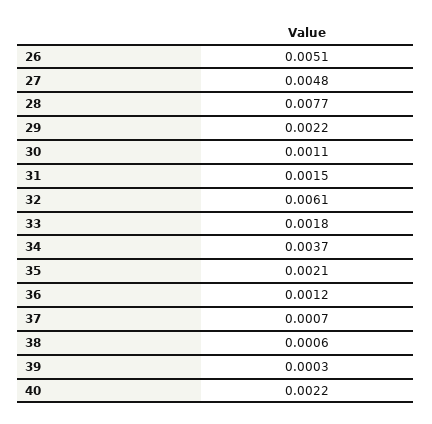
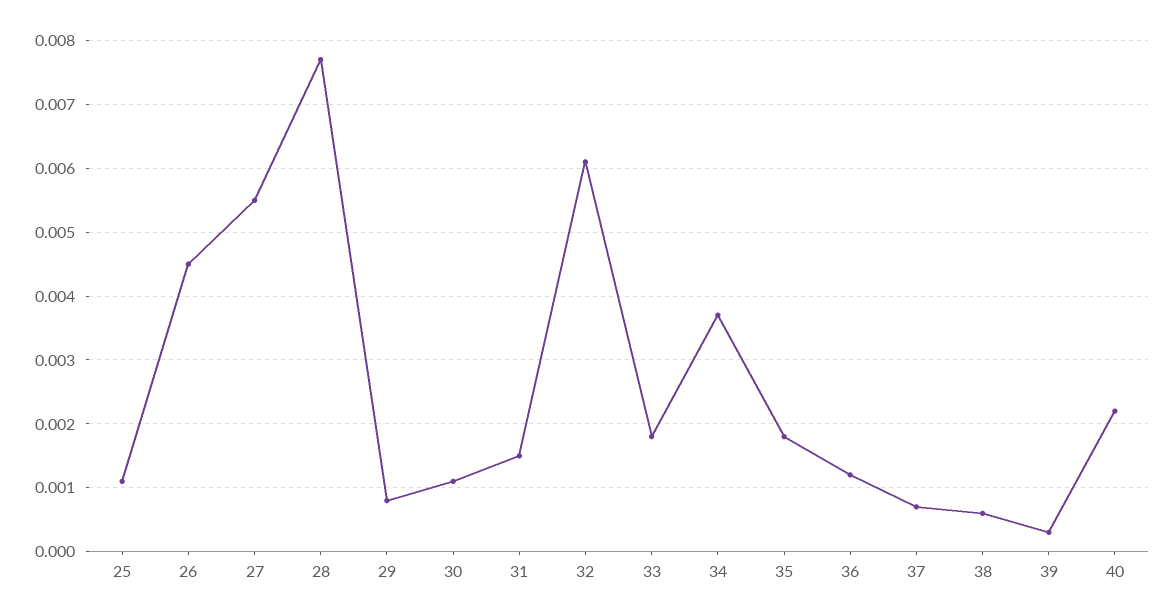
26: 0.0051 -> 0.0045
27: 0.0048 -> 0.0055
29: 0.0022 -> 0.0008
35: 0.0021 -> 0.0018
25: none -> 0.0011

